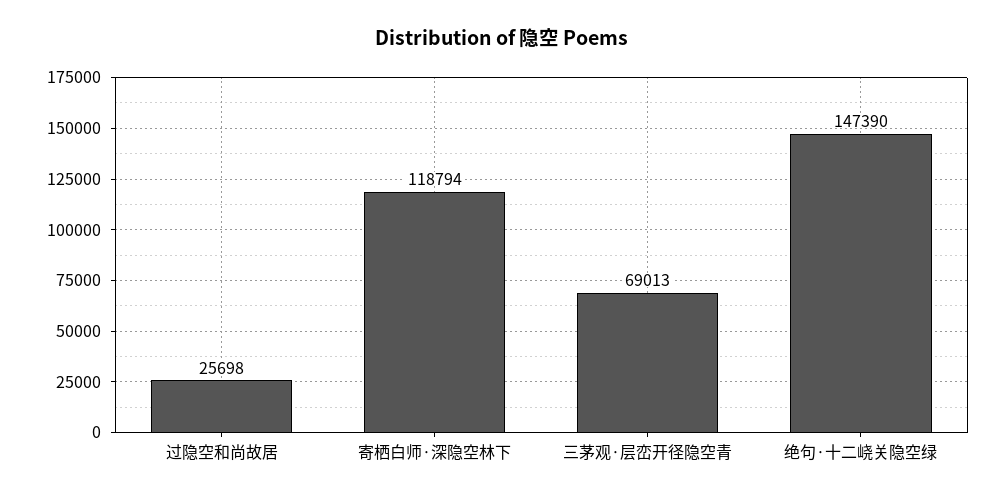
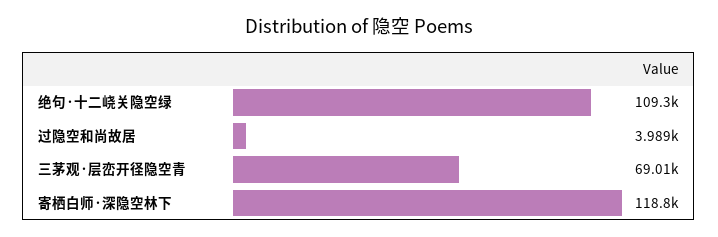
过隐空和尚故居: 25698 -> 3989
绝句·十二峣关隐空绿: 147390 -> 109300

